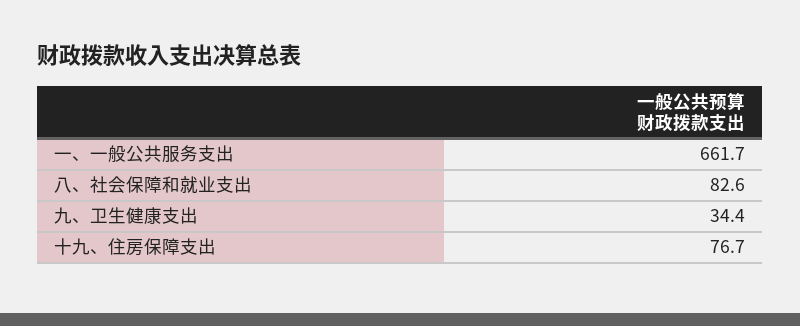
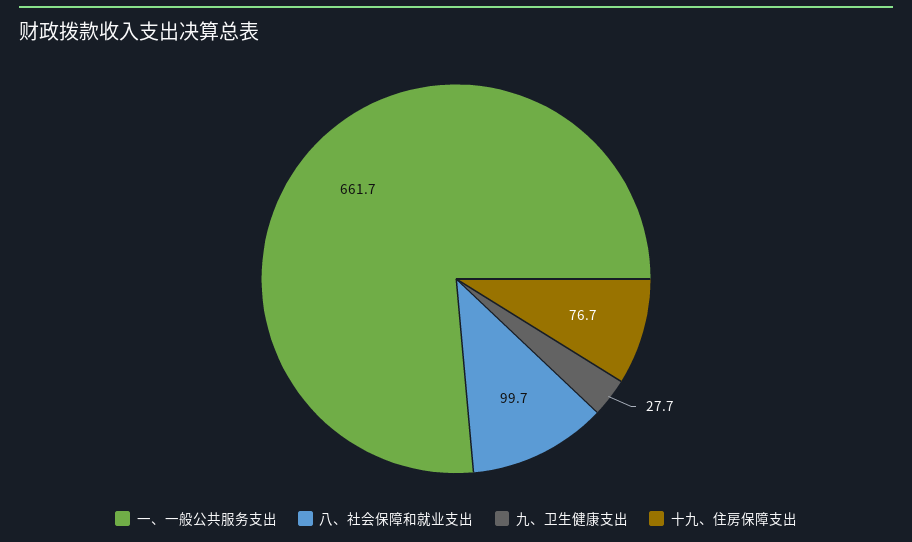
八、社会保障和就业支出: 82.6 -> 99.7
九、卫生健康支出: 34.4 -> 27.7

